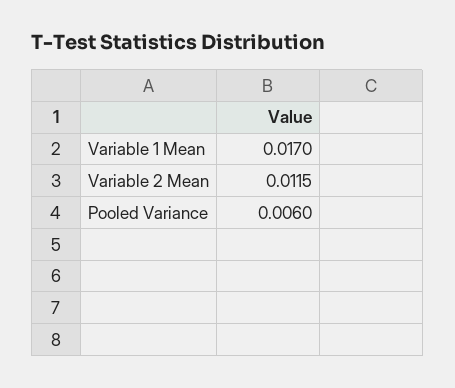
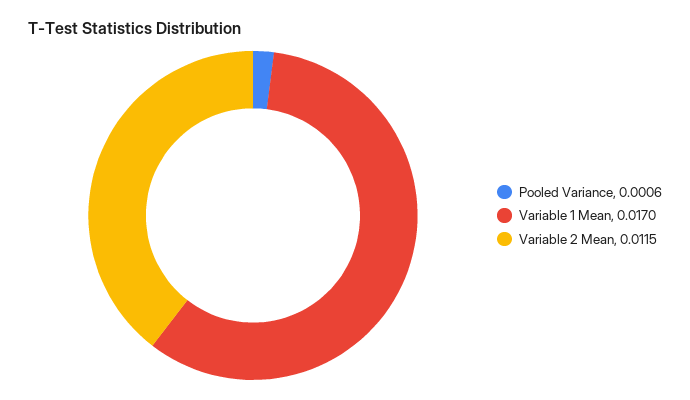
Pooled Variance: 0.006 -> 0.0006

